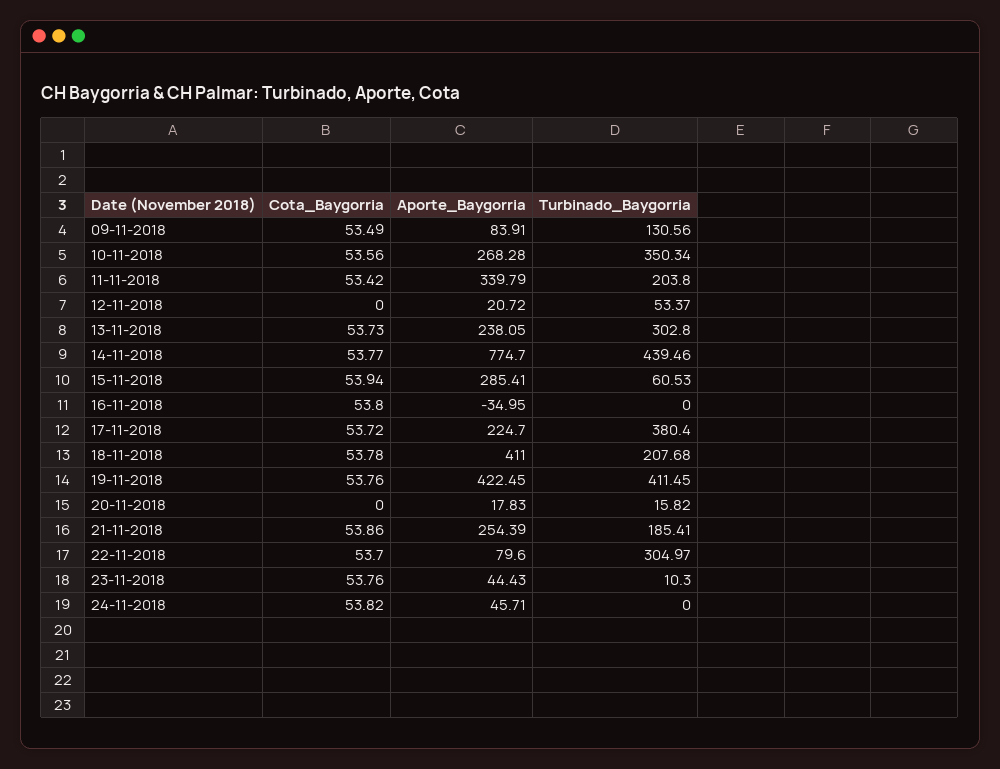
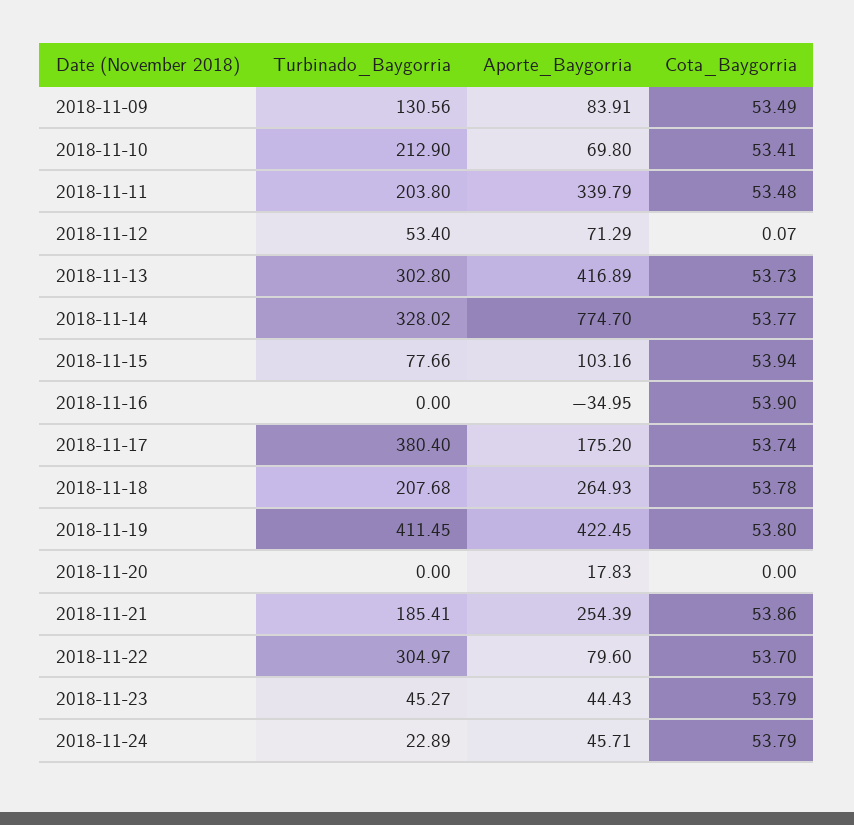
Cota_Baygorria, 10-11-2018: 53.56 -> 53.41
Aporte_Baygorria, 10-11-2018: 268.28 -> 69.8
Turbinado_Baygorria, 10-11-2018: 350.34 -> 212.9
Cota_Baygorria, 11-11-2018: 53.42 -> 53.48
Cota_Baygorria, 12-11-2018: 0 -> 0.07
Aporte_Baygorria, 12-11-2018: 20.72 -> 71.29
Turbinado_Baygorria, 12-11-2018: 53.37 -> 53.4
Aporte_Baygorria, 13-11-2018: 238.05 -> 416.89
Turbinado_Baygorria, 14-11-2018: 439.46 -> 328.02
Aporte_Baygorria, 15-11-2018: 285.41 -> 103.16
Turbinado_Baygorria, 15-11-2018: 60.53 -> 77.66
Cota_Baygorria, 16-11-2018: 53.8 -> 53.9
Cota_Baygorria, 17-11-2018: 53.72 -> 53.74
Aporte_Baygorria, 17-11-2018: 224.7 -> 175.2
Aporte_Baygorria, 18-11-2018: 411 -> 264.93
Cota_Baygorria, 19-11-2018: 53.76 -> 53.8
Turbinado_Baygorria, 20-11-2018: 15.82 -> 0
Cota_Baygorria, 23-11-2018: 53.76 -> 53.79
Turbinado_Baygorria, 23-11-2018: 10.3 -> 45.27
Cota_Baygorria, 24-11-2018: 53.82 -> 53.79
Turbinado_Baygorria, 24-11-2018: 0 -> 22.89

